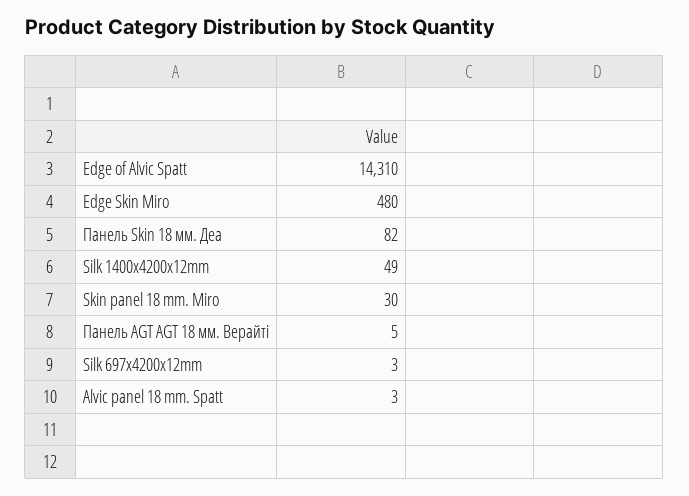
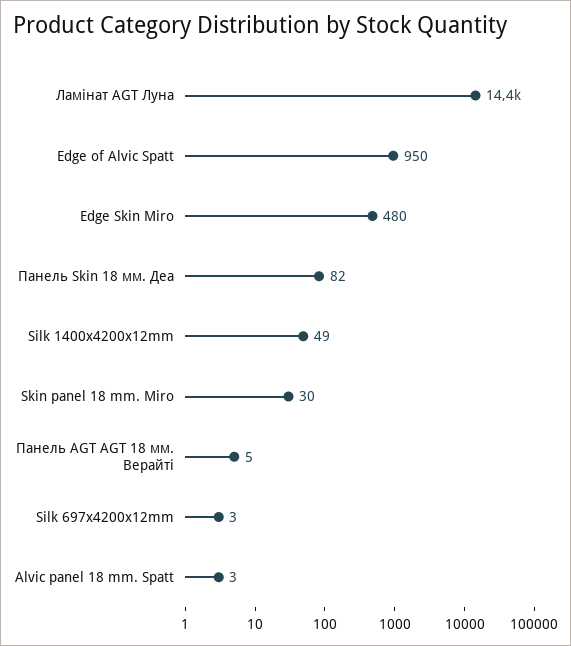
Edge of Alvic Spatt: 14310 -> 950
Ламінат AGT Луна: none -> 14400

